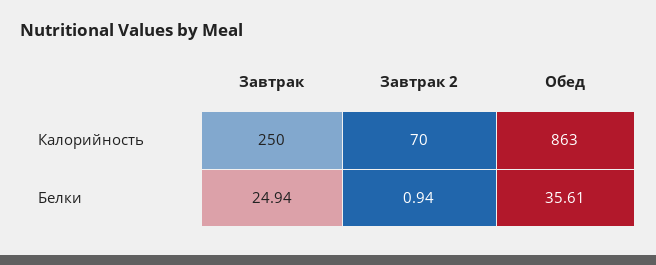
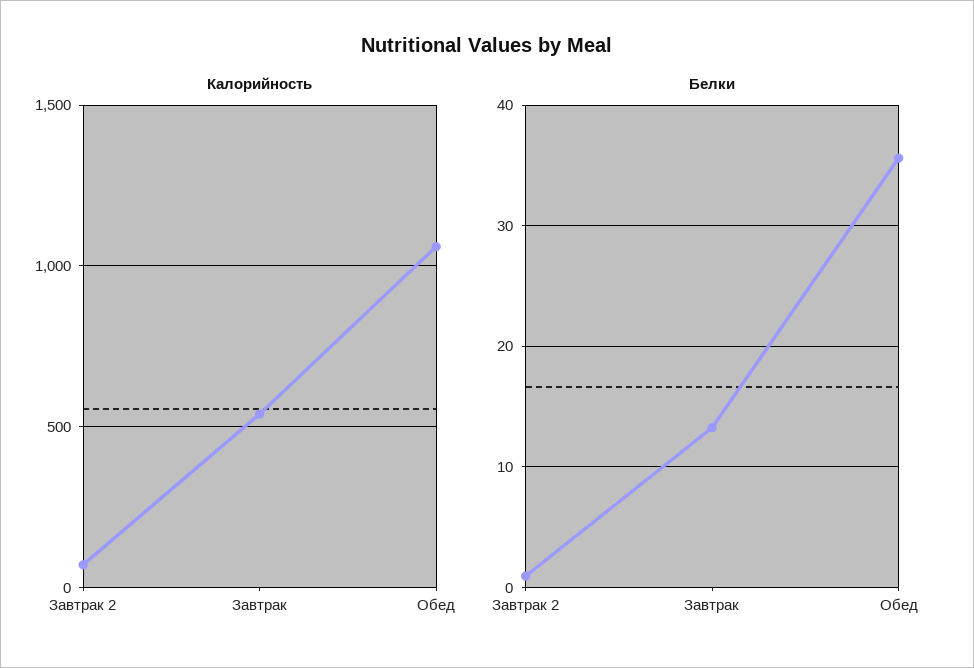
Калорийность, Завтрак: 250 -> 550
Калорийность, Обед: 863 -> 1050
Белки, Завтрак: 24.94 -> 13

